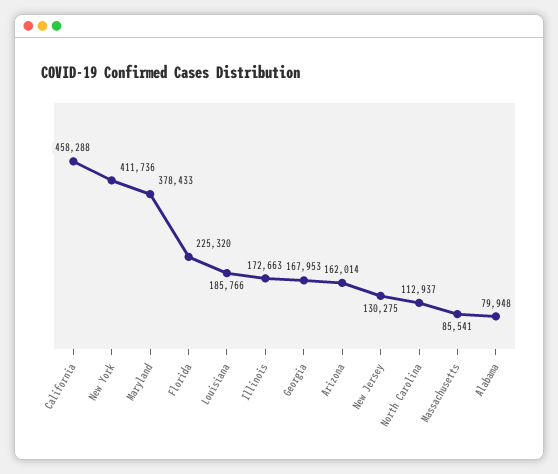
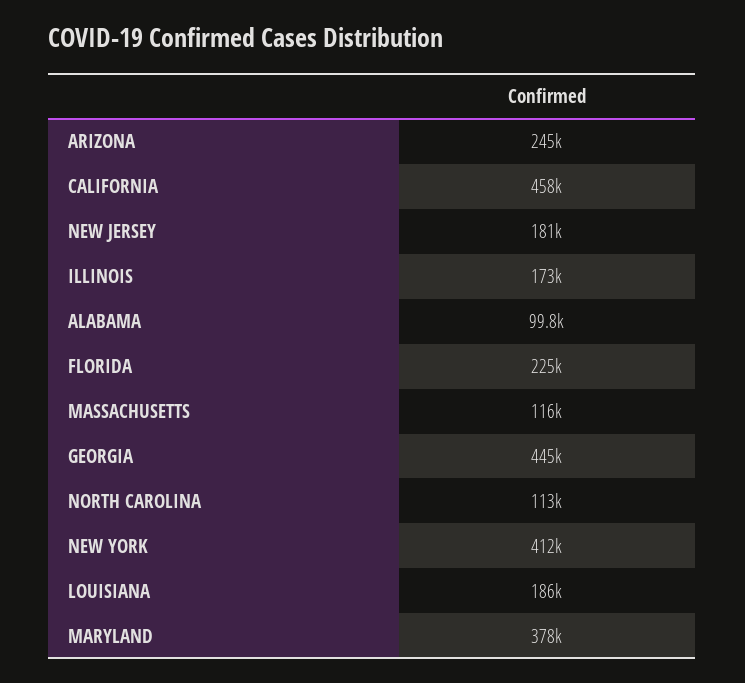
Georgia: 167953 -> 445000
Arizona: 162014 -> 245000
New Jersey: 130275 -> 181000
Massachusetts: 85541 -> 116000
Alabama: 79948 -> 99800

